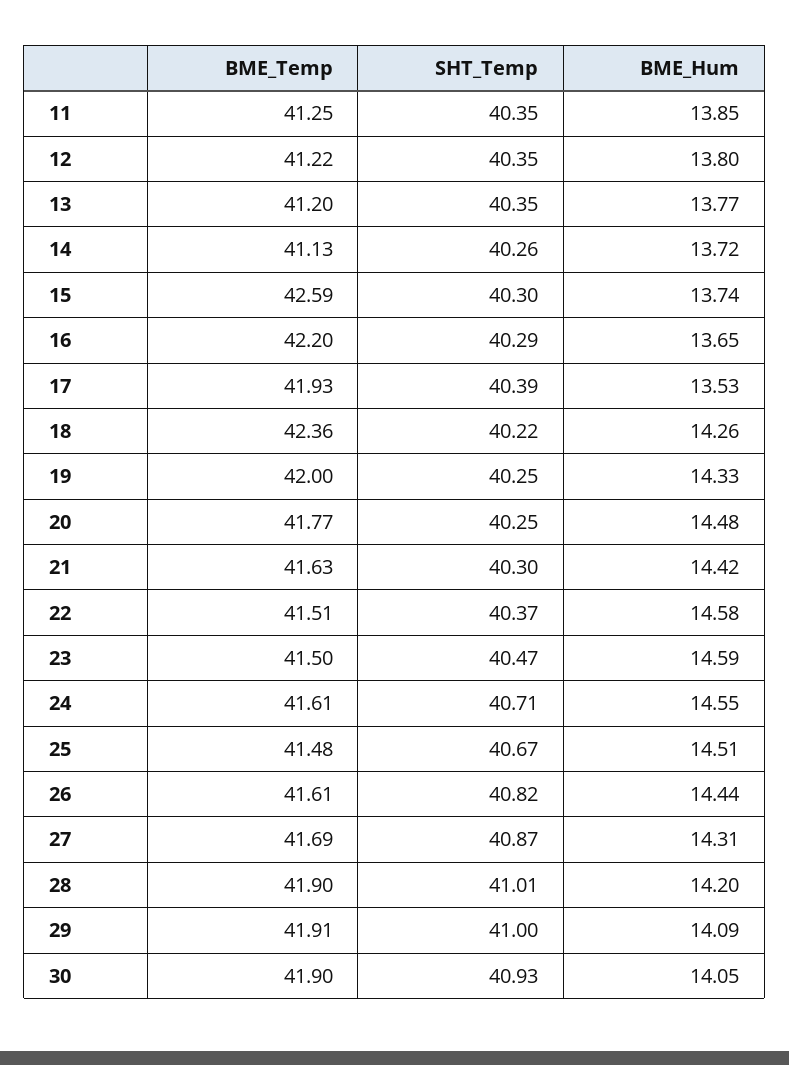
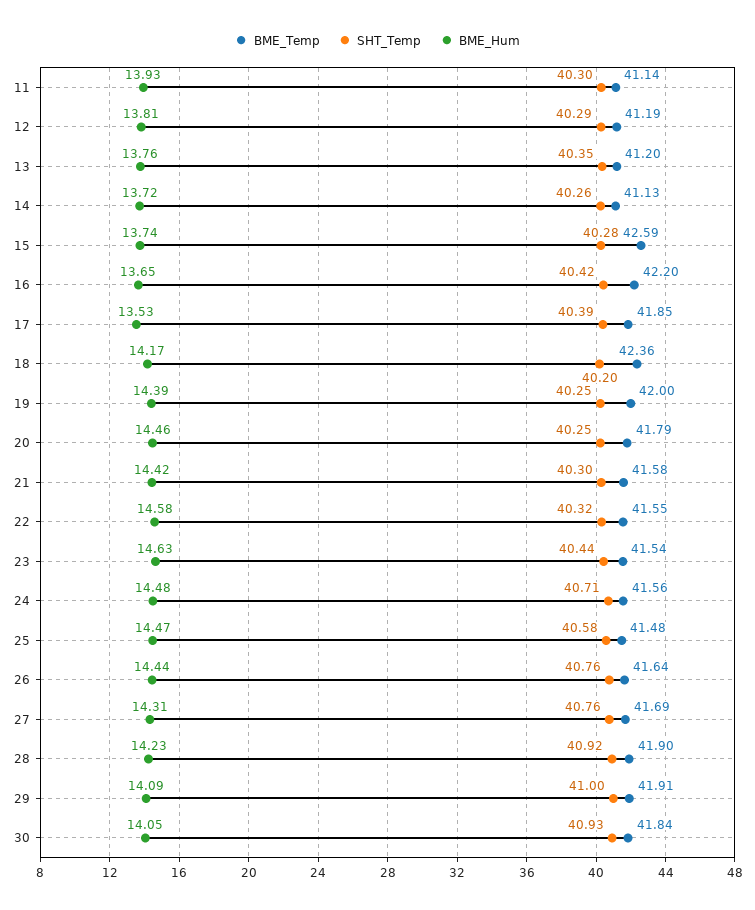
BME_Temp, 11: 41.25 -> 41.14
SHT_Temp, 11: 40.35 -> 40.3
BME_Hum, 11: 13.85 -> 13.93
BME_Temp, 12: 41.22 -> 41.19
SHT_Temp, 12: 40.35 -> 40.29
BME_Hum, 12: 13.8 -> 13.81
BME_Hum, 13: 13.77 -> 13.76
SHT_Temp, 15: 40.3 -> 40.28
SHT_Temp, 16: 40.29 -> 40.42
BME_Temp, 17: 41.93 -> 41.85
SHT_Temp, 18: 40.22 -> 40.2
BME_Hum, 18: 14.26 -> 14.17
BME_Hum, 19: 14.33 -> 14.39
BME_Temp, 20: 41.77 -> 41.79
BME_Hum, 20: 14.48 -> 14.46
BME_Temp, 21: 41.63 -> 41.58
BME_Temp, 22: 41.51 -> 41.55
SHT_Temp, 22: 40.37 -> 40.32
BME_Temp, 23: 41.5 -> 41.54
SHT_Temp, 23: 40.47 -> 40.44
BME_Hum, 23: 14.59 -> 14.63
BME_Temp, 24: 41.61 -> 41.56
BME_Hum, 24: 14.55 -> 14.48
SHT_Temp, 25: 40.67 -> 40.58
BME_Hum, 25: 14.51 -> 14.47
BME_Temp, 26: 41.61 -> 41.64
SHT_Temp, 26: 40.82 -> 40.76
SHT_Temp, 27: 40.87 -> 40.76
SHT_Temp, 28: 41.01 -> 40.92
BME_Hum, 28: 14.2 -> 14.23
BME_Temp, 30: 41.9 -> 41.84

